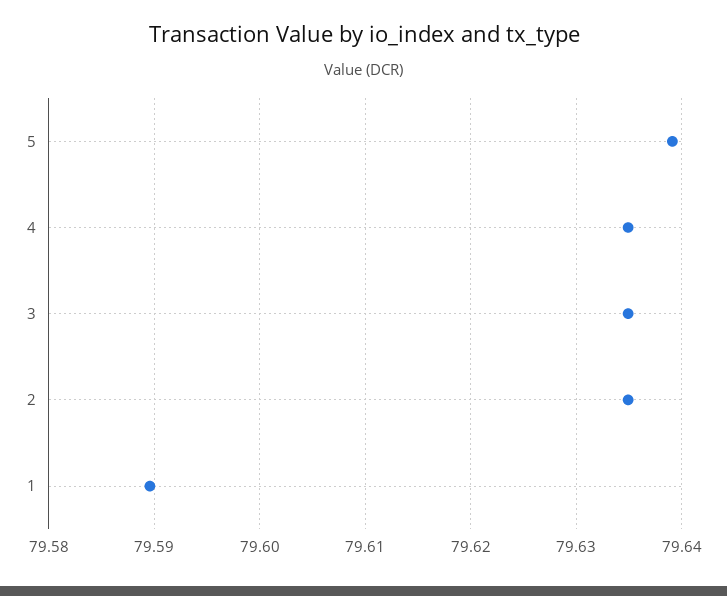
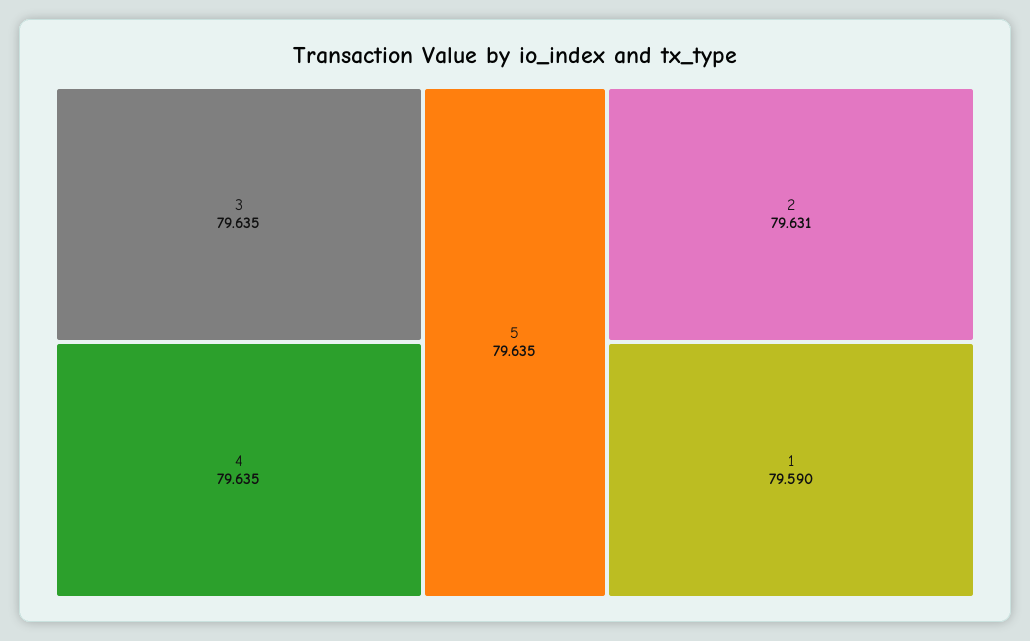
5: 79.639 -> 79.635
2: 79.635 -> 79.631

